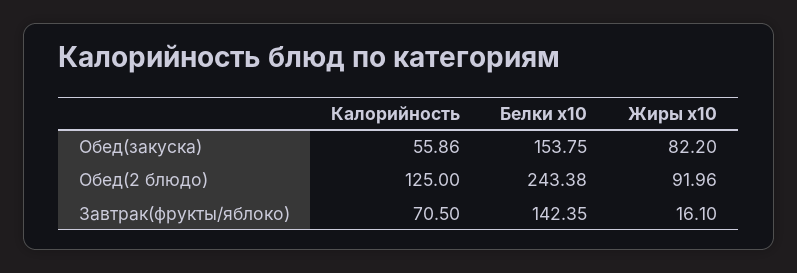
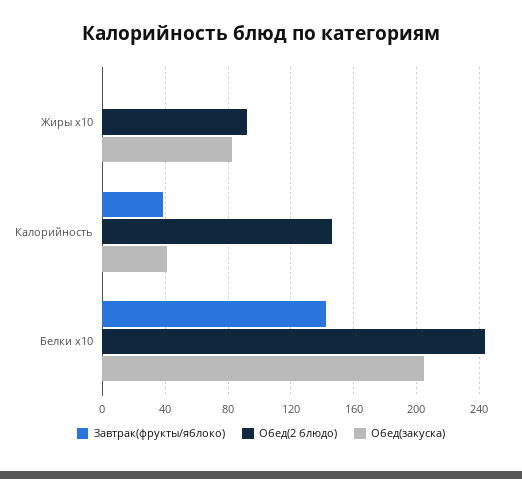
Обед(закуска), Калорийность: 55.86 -> 40
Обед(закуска), Белки x10: 153.75 -> 205
Обед(2 блюдо), Калорийность: 125 -> 145
Завтрак(фрукты/яблоко), Калорийность: 70.5 -> 40
Завтрак(фрукты/яблоко), Жиры x10: 16.1 -> 0

